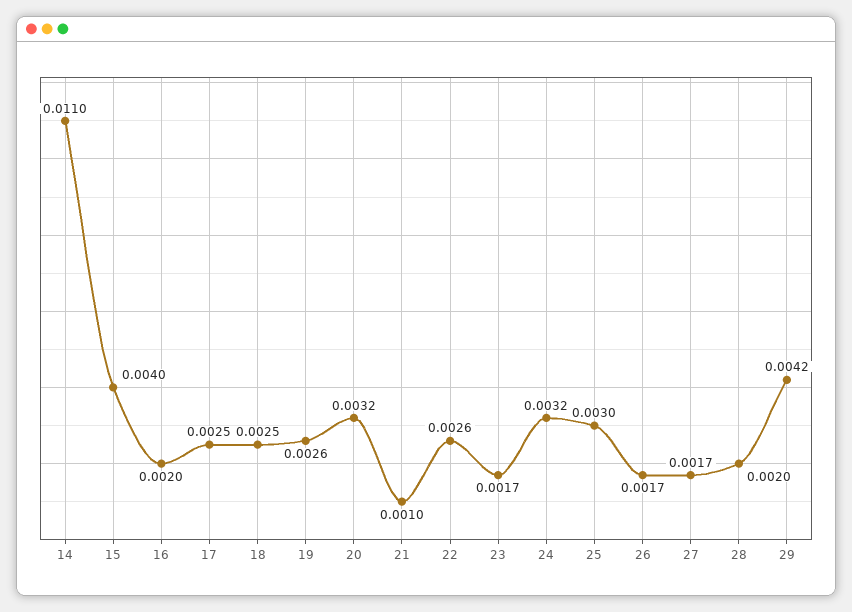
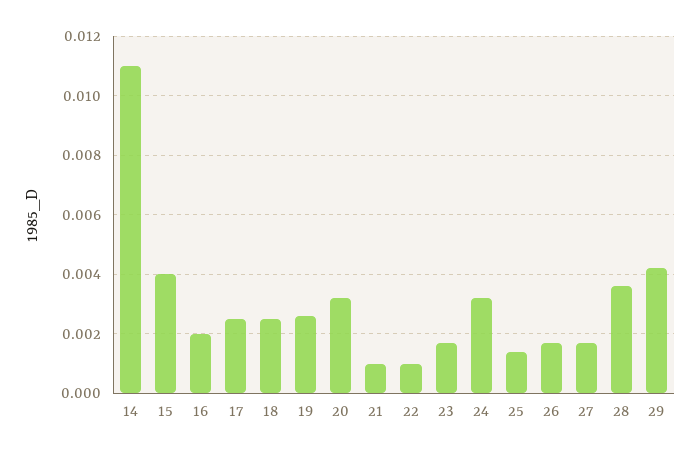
22: 0.0026 -> 0.001
25: 0.003 -> 0.0015
28: 0.002 -> 0.0035

